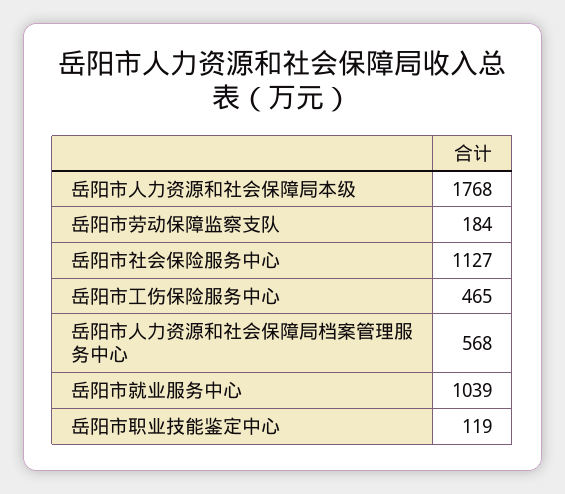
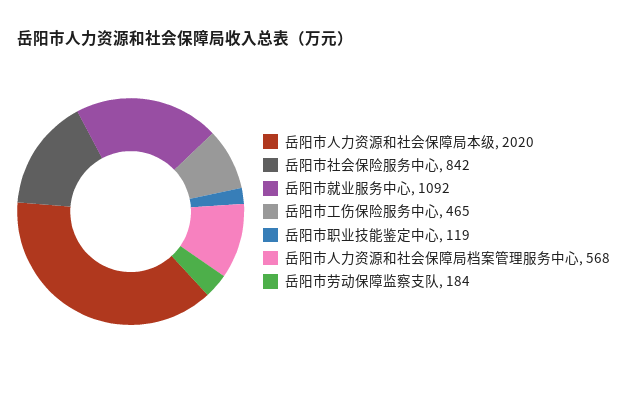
岳阳市人力资源和社会保障局本级: 1768 -> 2020
岳阳市社会保险服务中心: 1127 -> 842
岳阳市就业服务中心: 1039 -> 1092

